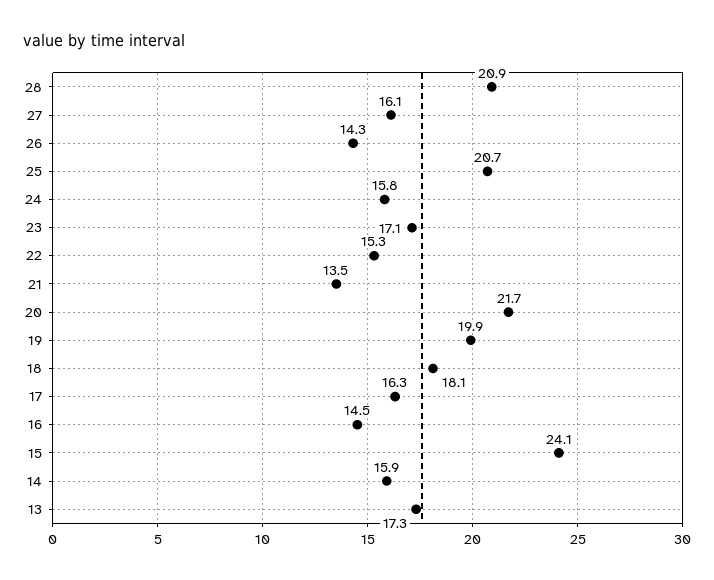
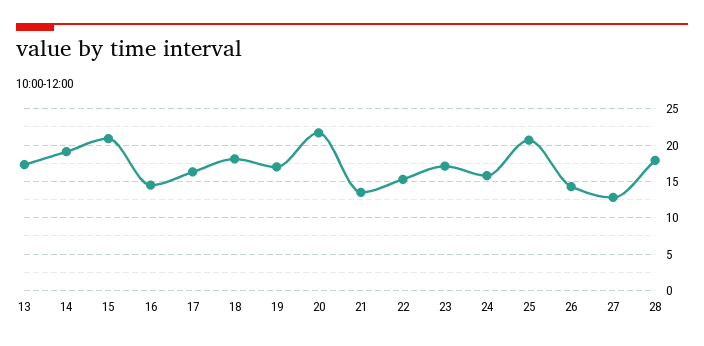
28: 20.9 -> 18
27: 16.1 -> 13
19: 19.9 -> 17
15: 24.1 -> 21
14: 15.9 -> 19

